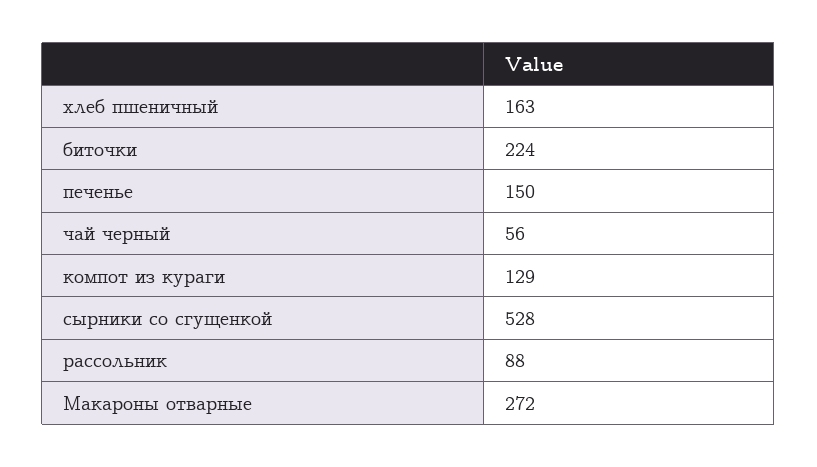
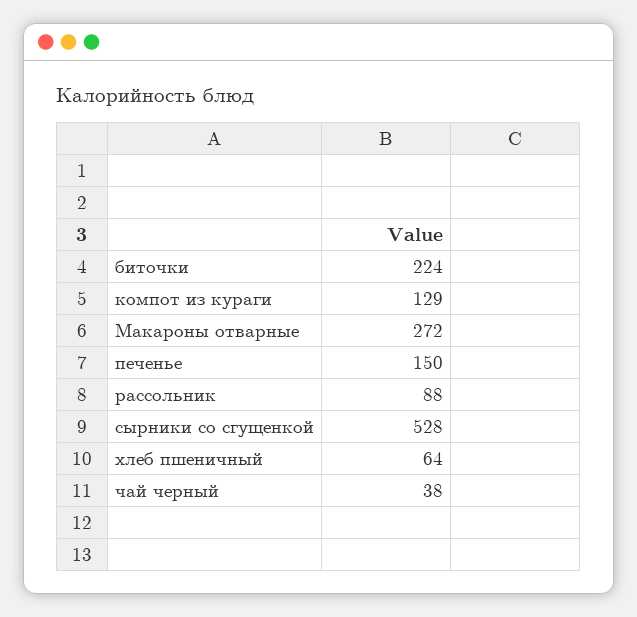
хлеб пшеничный: 163 -> 64
чай черный: 56 -> 38

